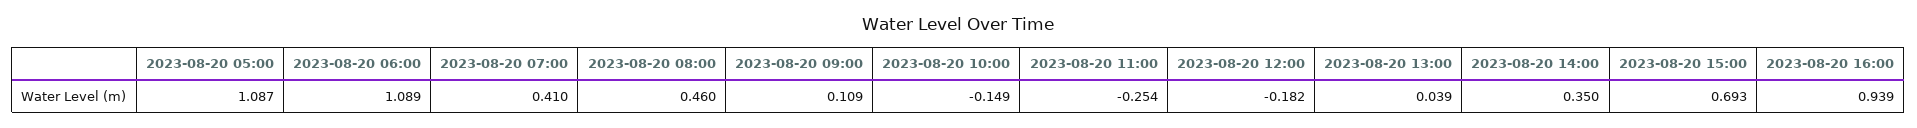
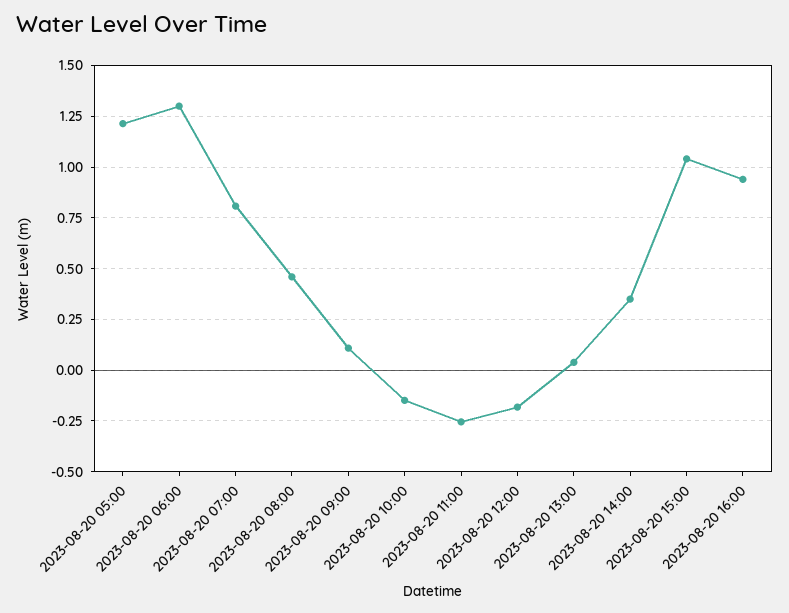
2023-08-20 05:00: 1.087 -> 1.2
2023-08-20 06:00: 1.089 -> 1.3
2023-08-20 07:00: 0.41 -> 0.8
2023-08-20 15:00: 0.693 -> 1.05

